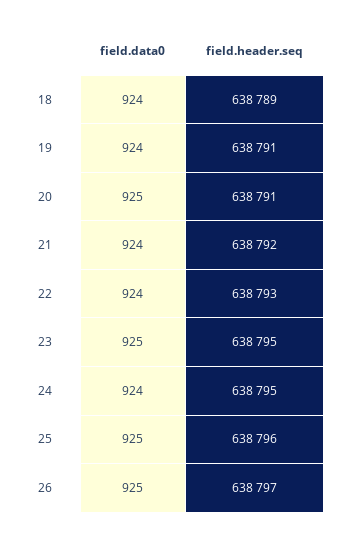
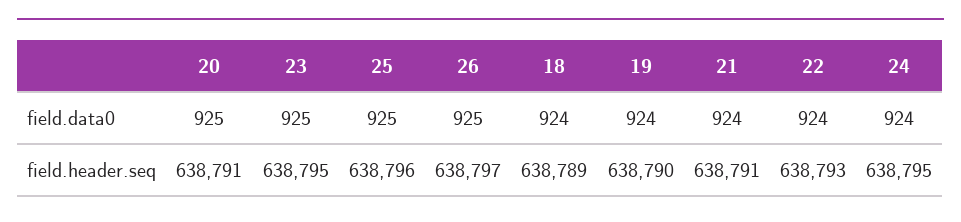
field.header.seq, 19: 638791 -> 638790
field.header.seq, 21: 638792 -> 638791

